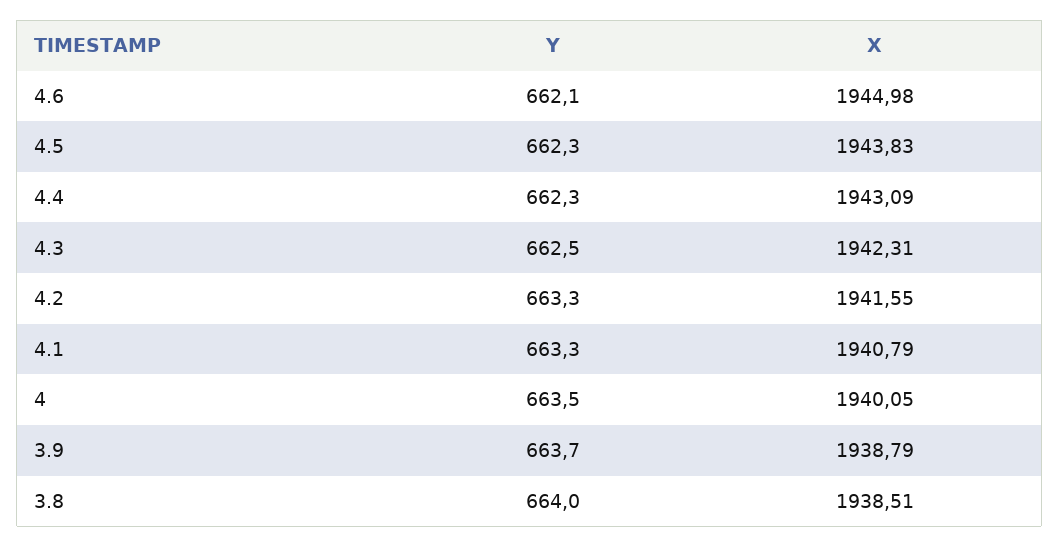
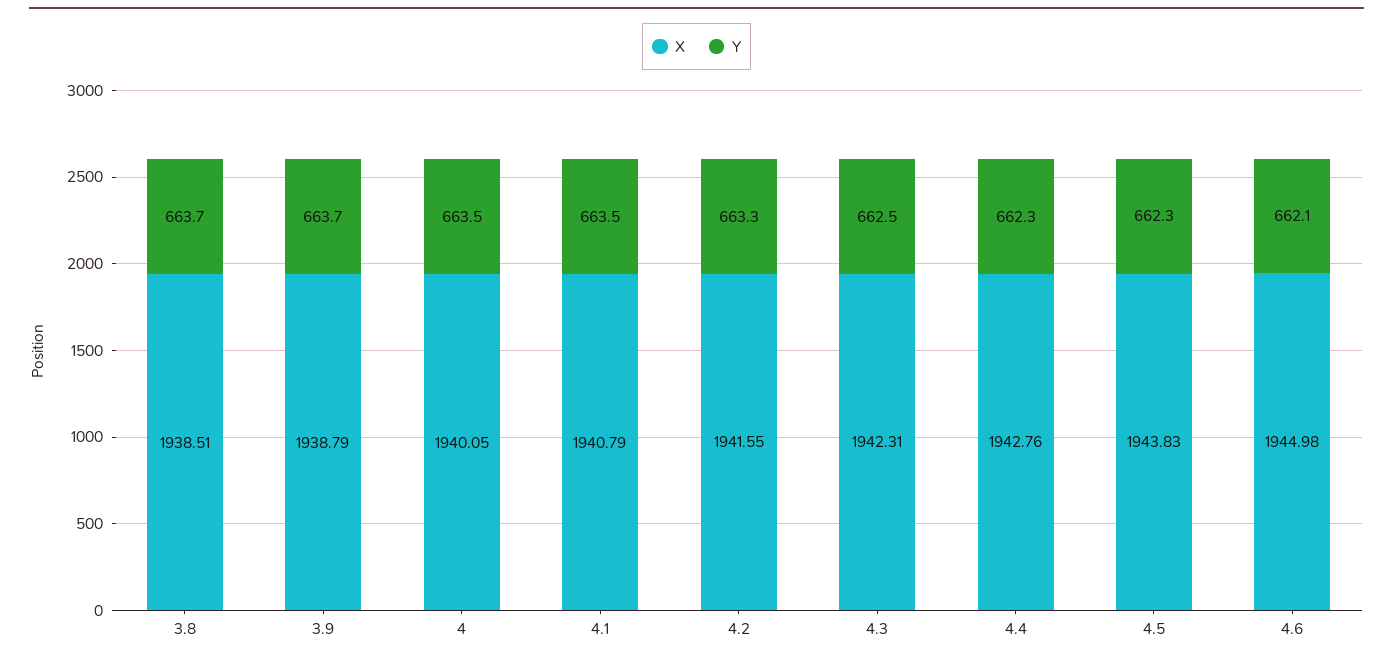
X, 4.4: 1943.09 -> 1942.76
Y, 4.1: 663.3 -> 663.5
Y, 3.8: 664 -> 663.7

